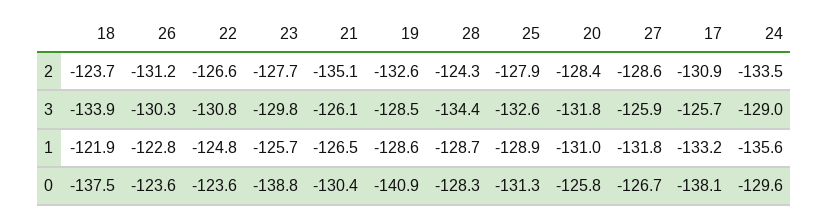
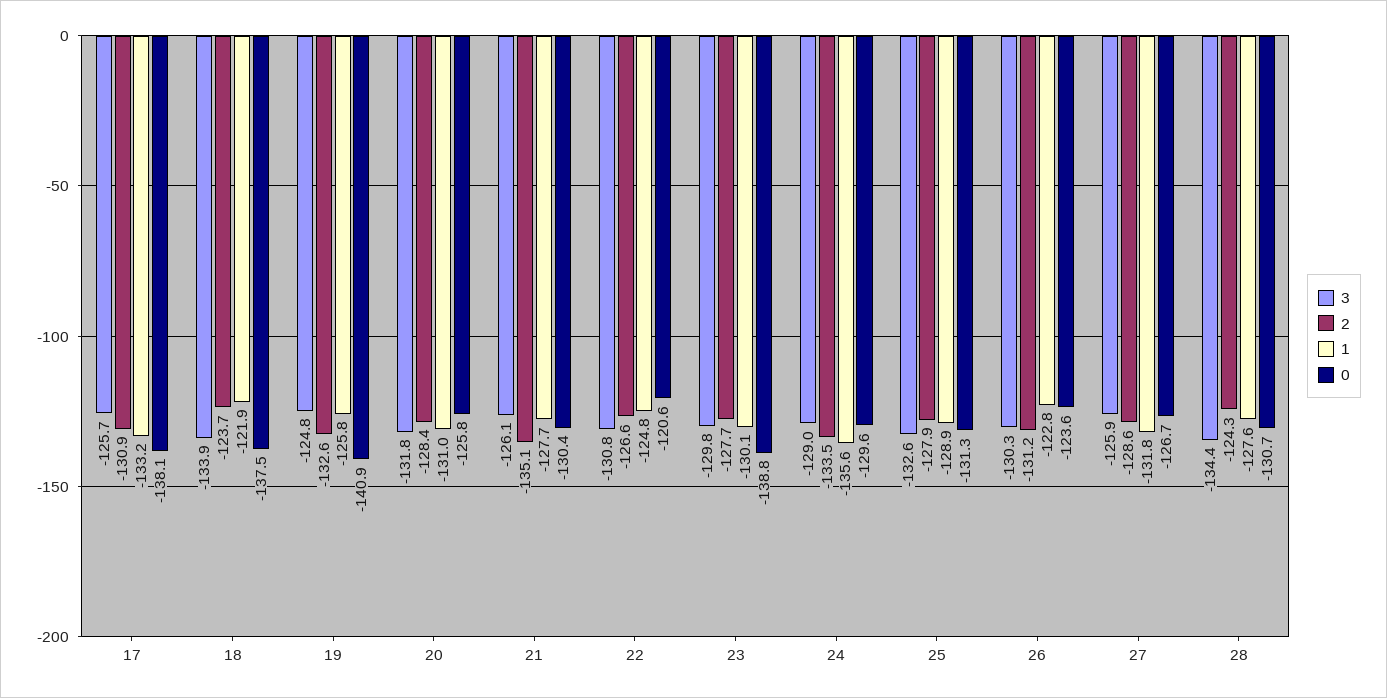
3, 19: -128.5 -> -124.8
1, 23: -125.7 -> -130.1
1, 21: -126.5 -> -127.7
1, 19: -128.6 -> -125.8
1, 28: -128.7 -> -127.6
0, 22: -123.6 -> -120.6
0, 28: -128.3 -> -130.7

